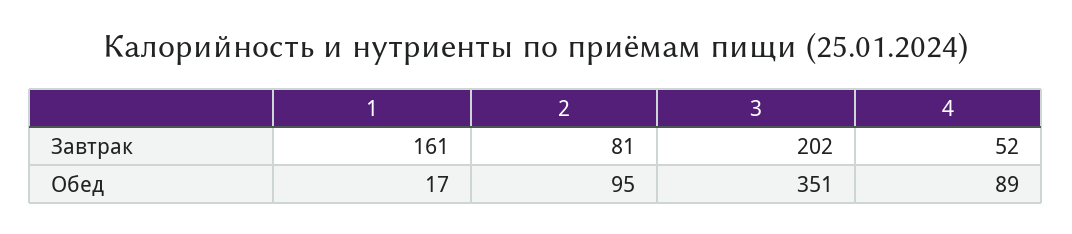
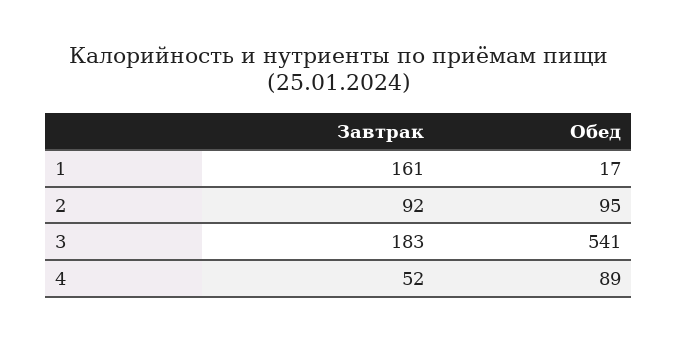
2, Завтрак: 81 -> 92
3, Завтрак: 202 -> 183
3, Обед: 351 -> 541

